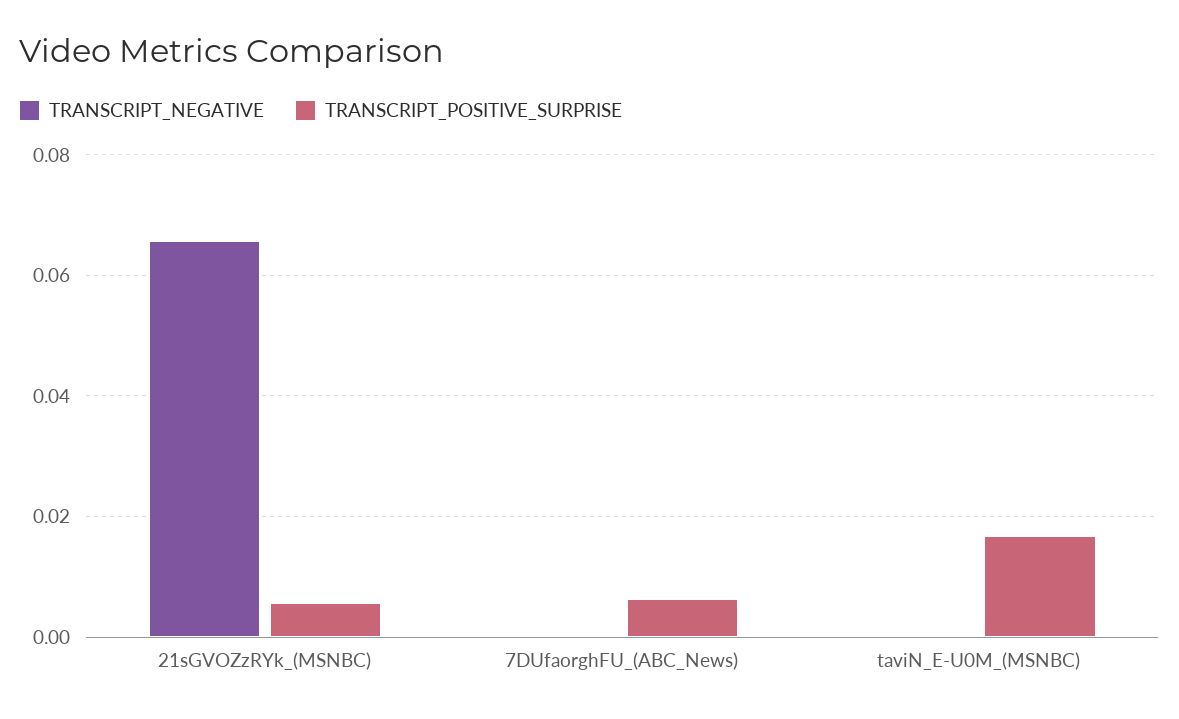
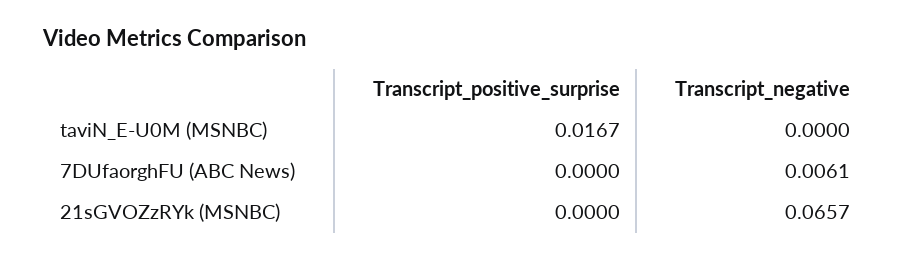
TRANSCRIPT_POSITIVE_SURPRISE, 21sGVOZzRYk_(MSNBC): 0.006 -> 0
TRANSCRIPT_NEGATIVE, 7DUfaorghFU_(ABC_News): 0 -> 0.0061
TRANSCRIPT_POSITIVE_SURPRISE, 7DUfaorghFU_(ABC_News): 0.006 -> 0

